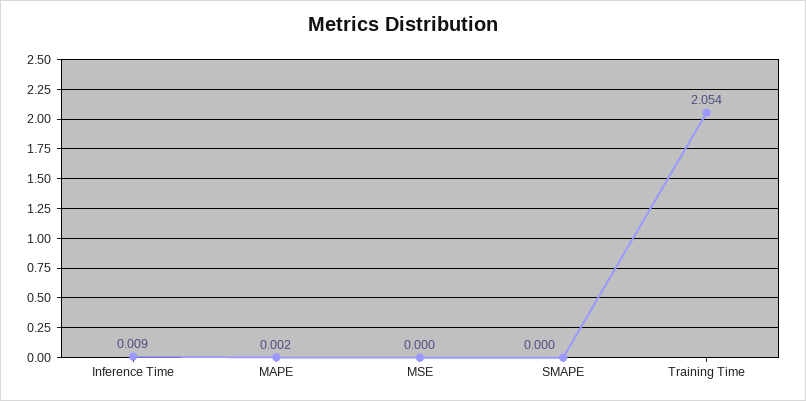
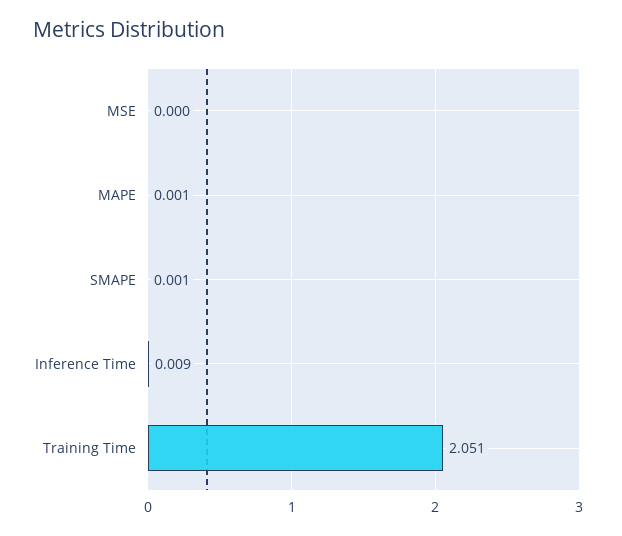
MAPE: 0.002 -> 0.001
SMAPE: 0 -> 0.001
Training Time: 2.054 -> 2.051

